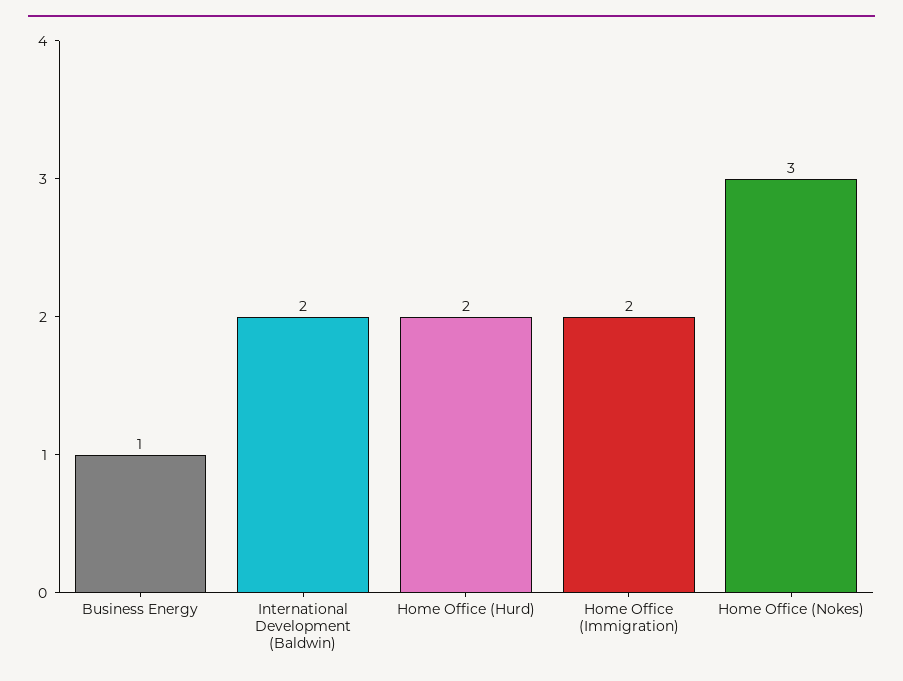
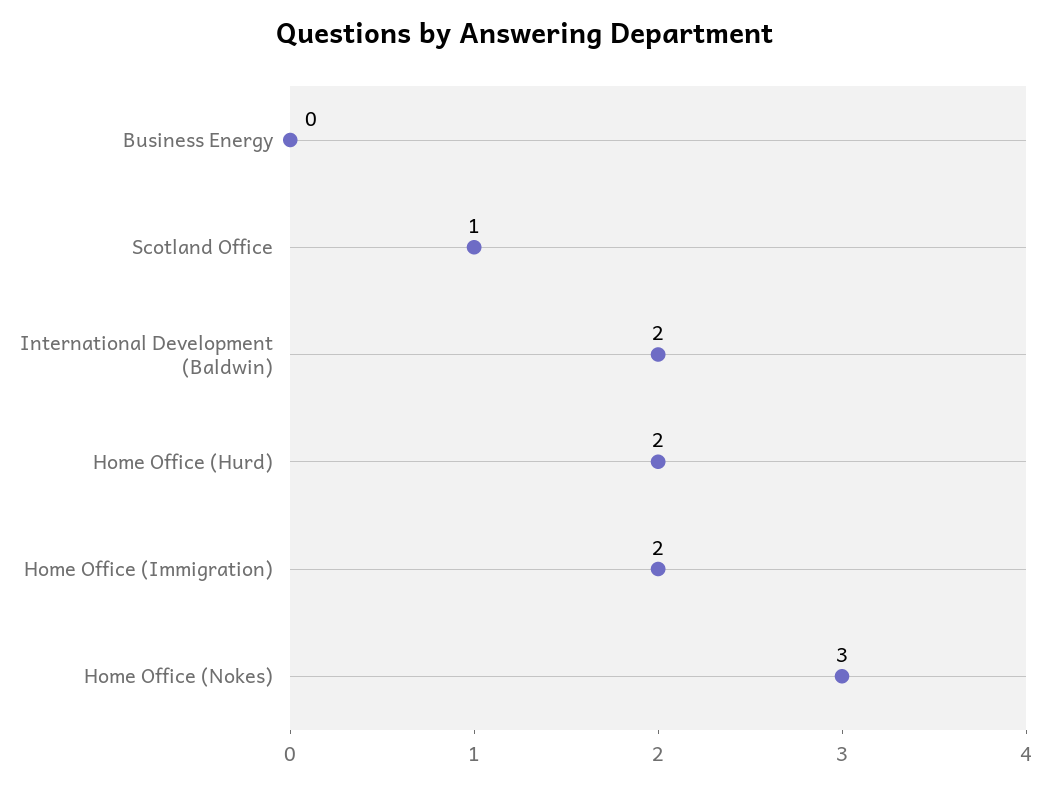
Business Energy: 1 -> 0
Scotland Office: none -> 1

